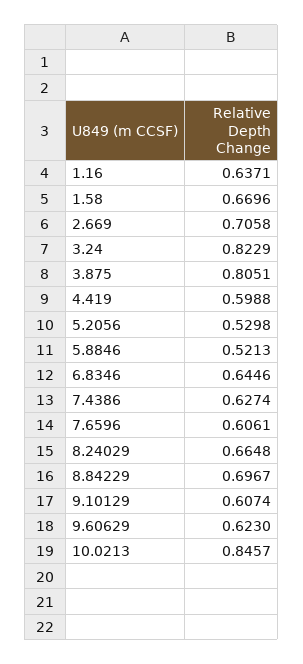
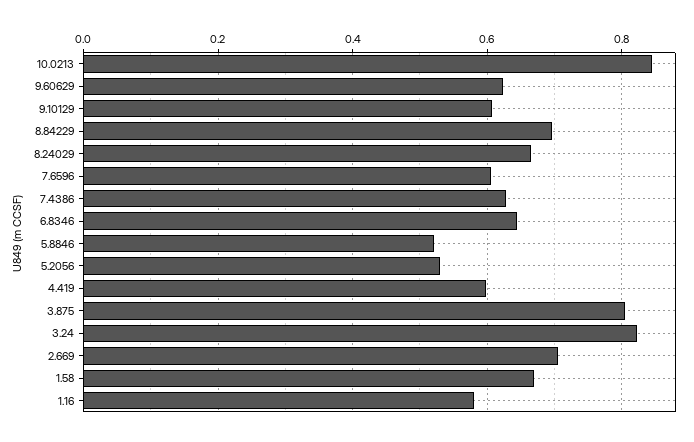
1.16: 0.6371 -> 0.58

